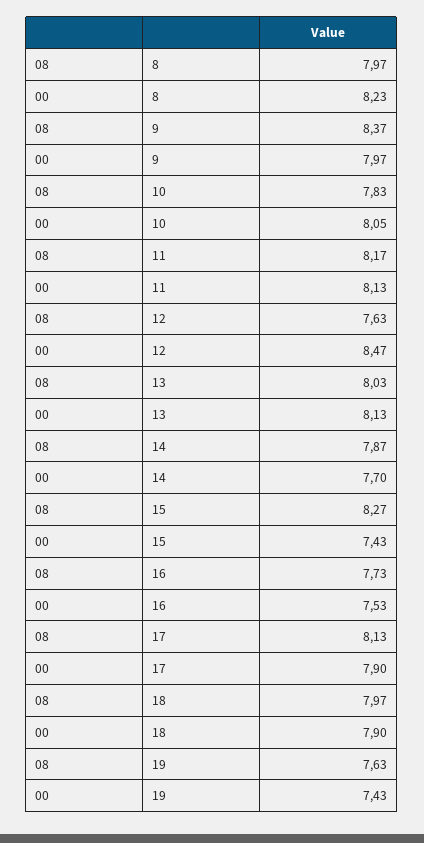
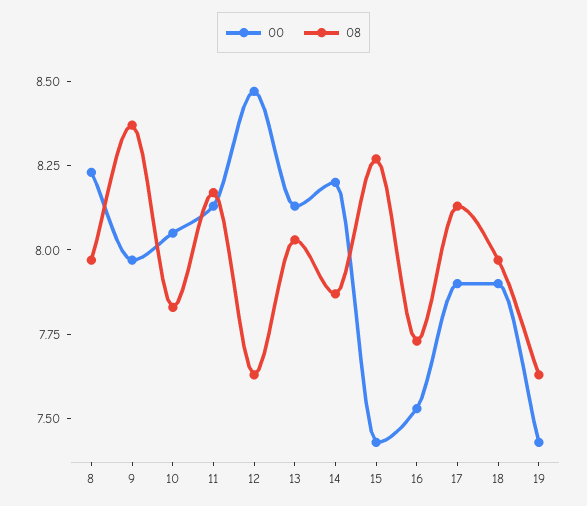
00, 14: 7.7 -> 8.2

